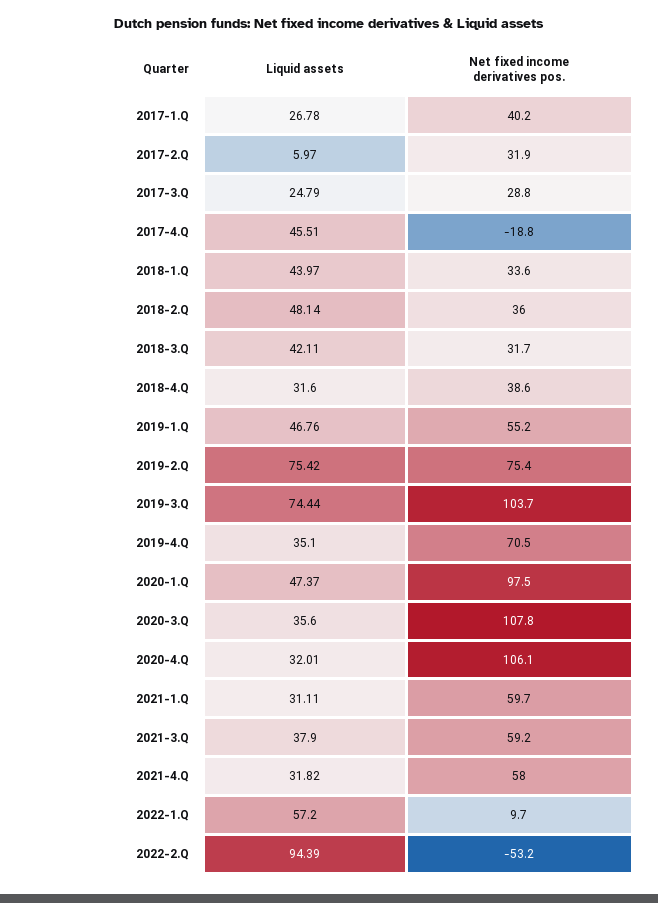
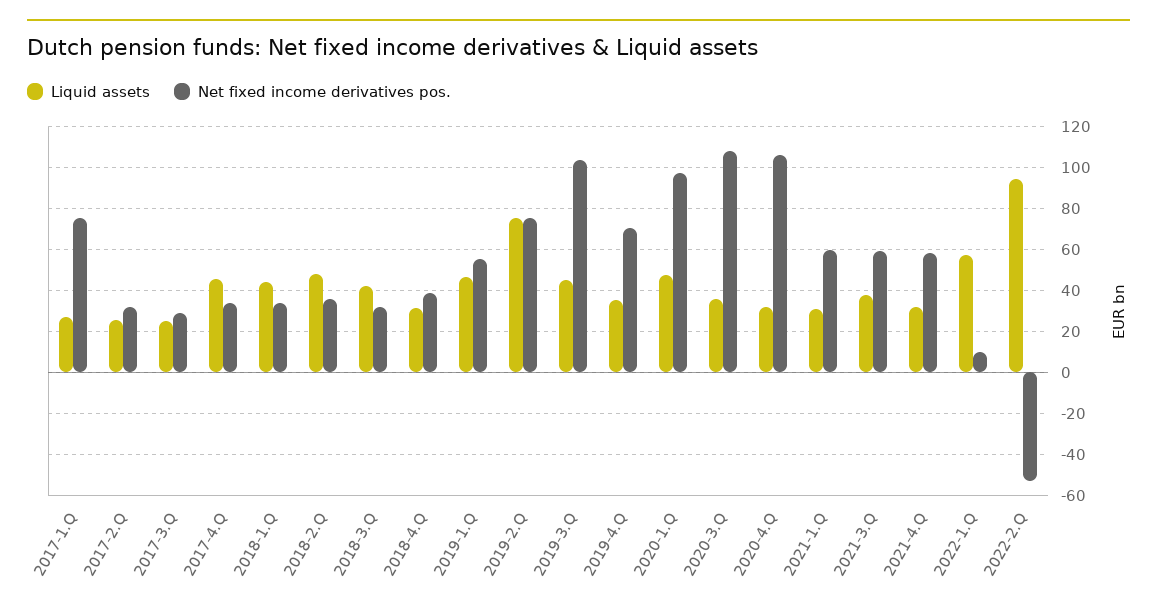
Net fixed income derivatives pos., 2017-1.Q: 40.2 -> 75
Liquid assets, 2017-2.Q: 5.97 -> 25
Net fixed income derivatives pos., 2017-4.Q: -18.8 -> 35
Liquid assets, 2019-3.Q: 74.44 -> 45

